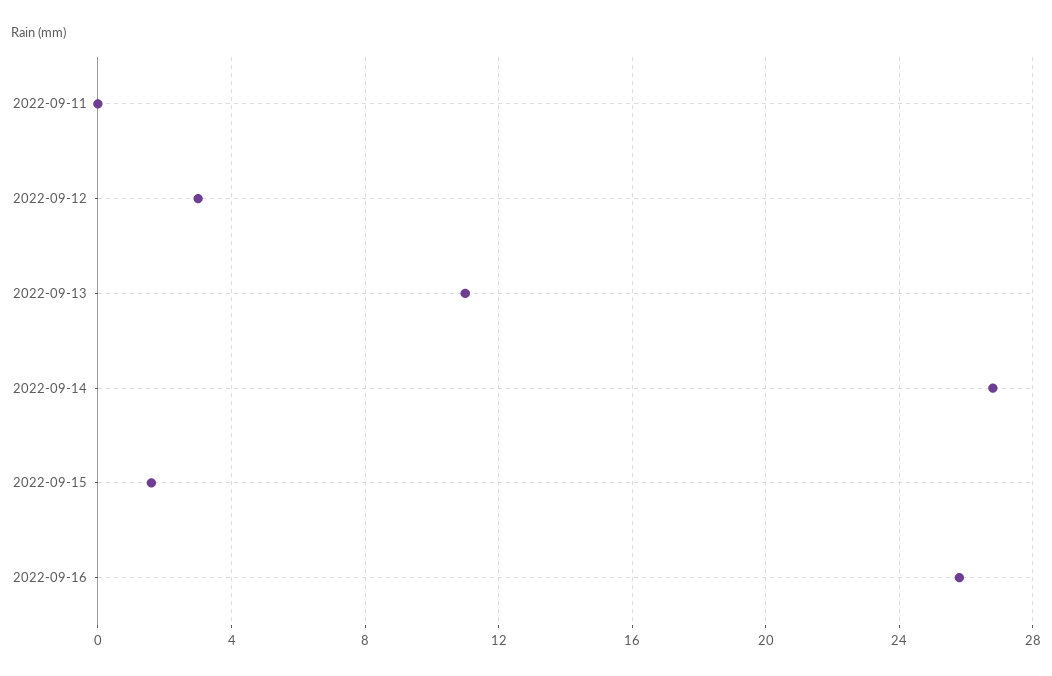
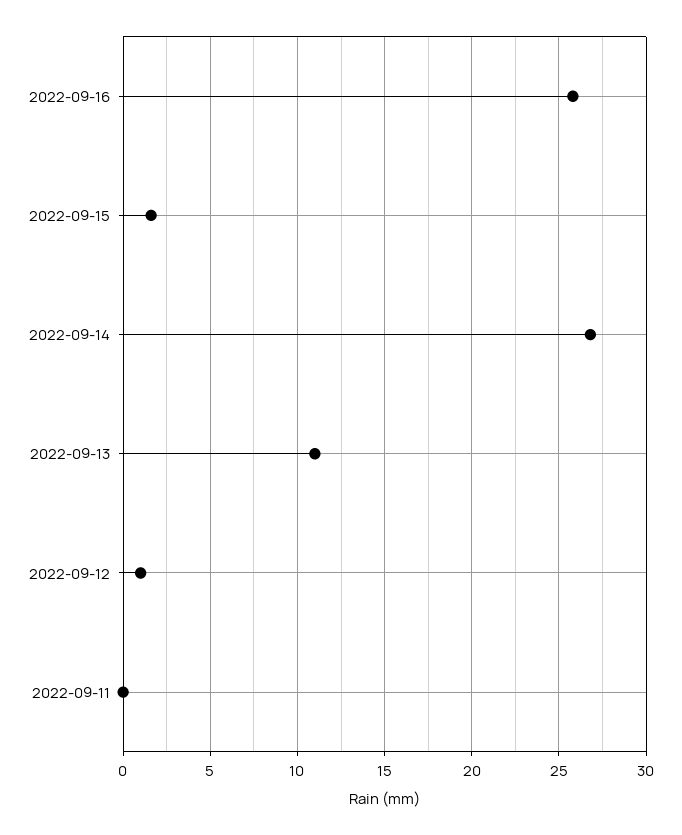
2022-09-12: 3 -> 1

